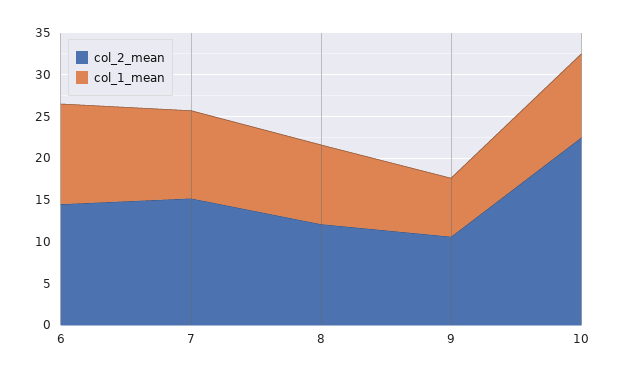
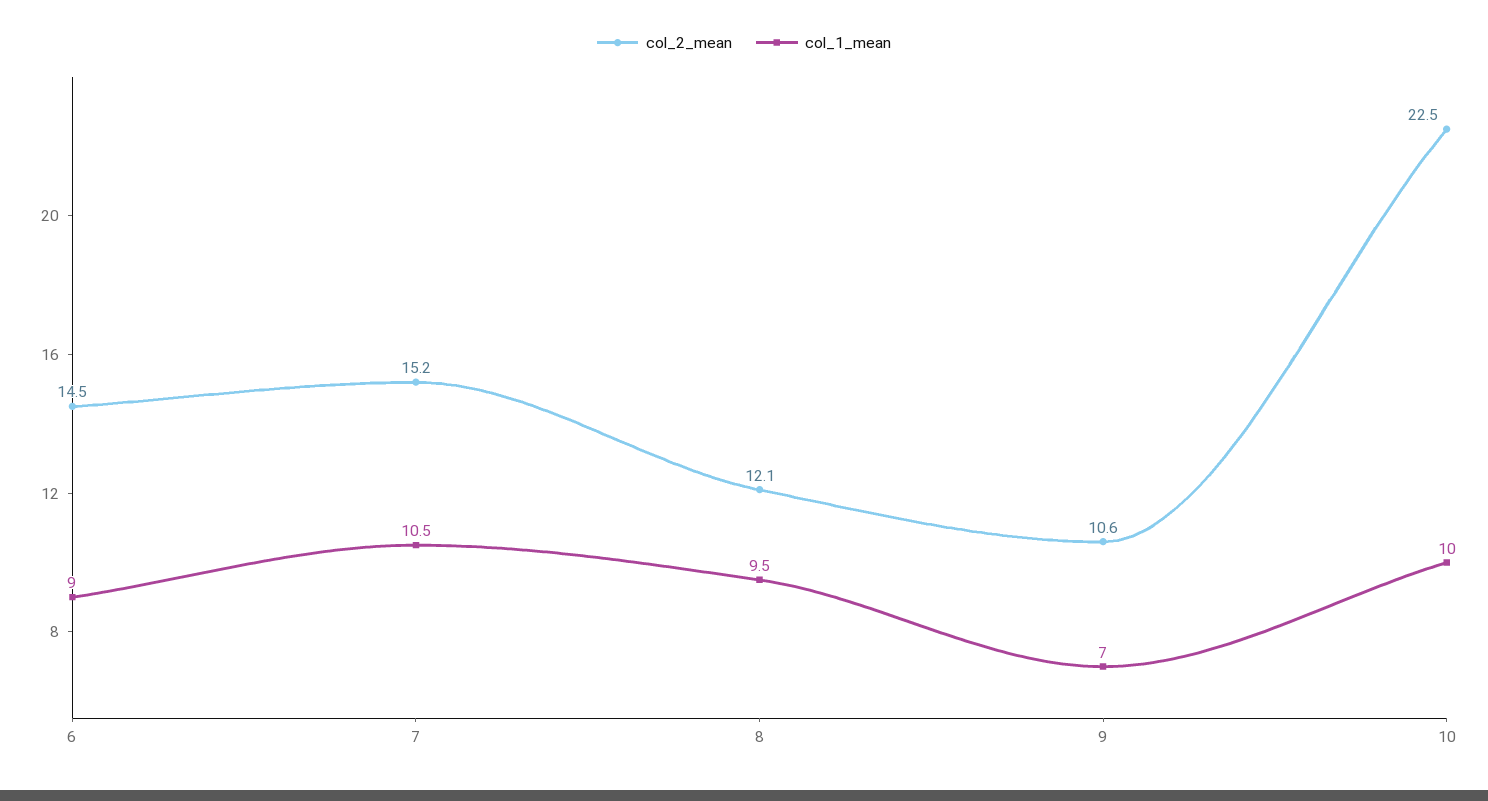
col_1_mean, 6: 12 -> 9

